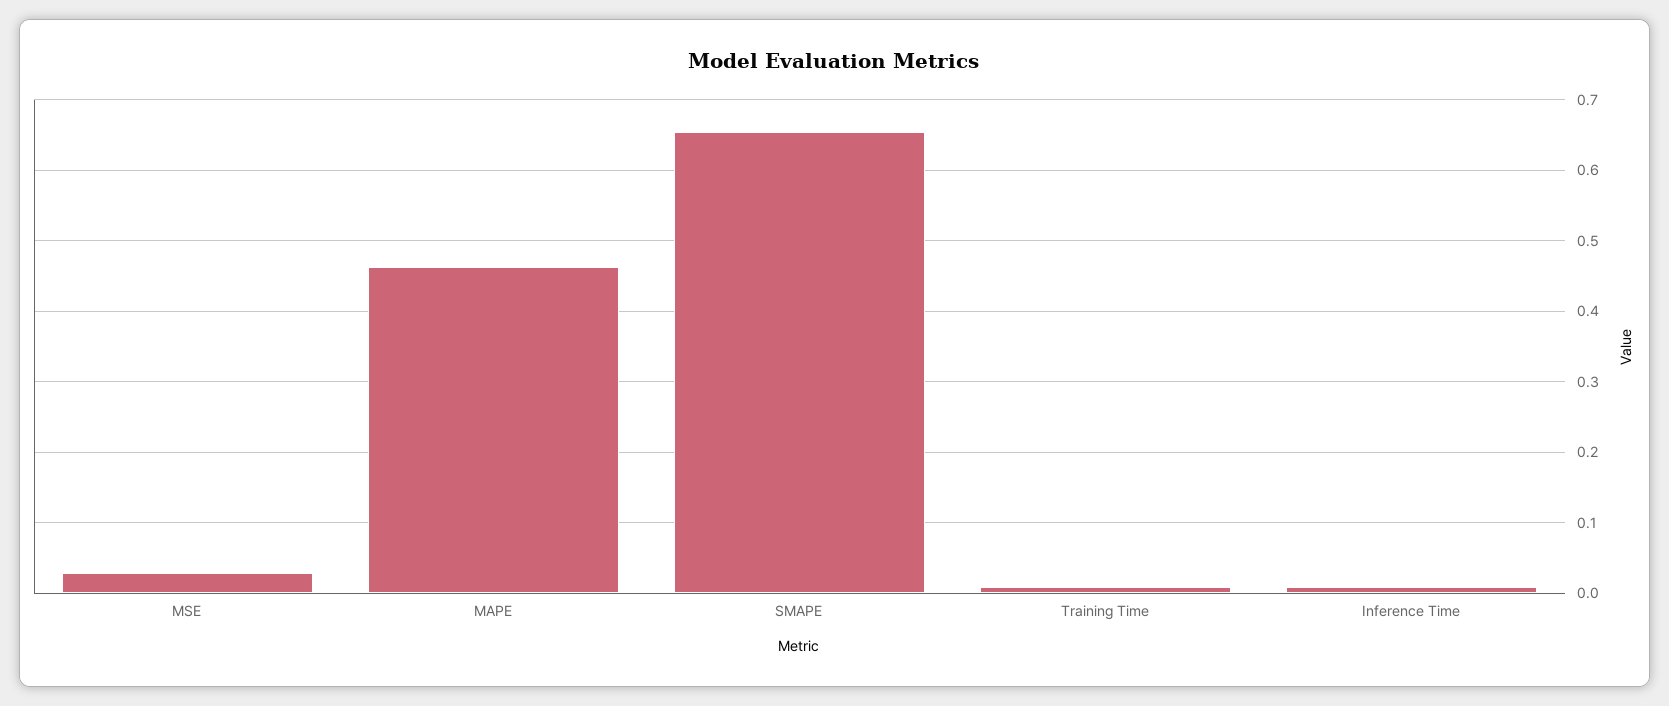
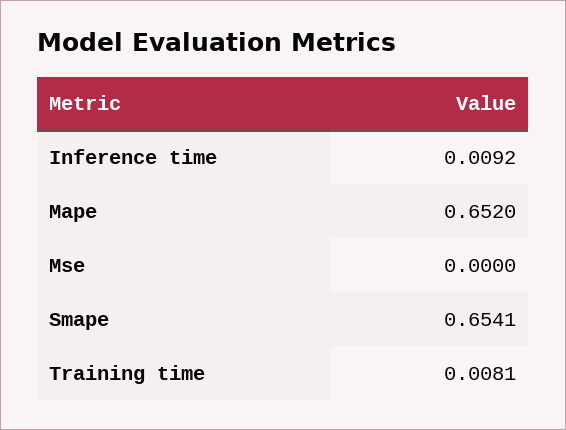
MSE: 0.03 -> 0
MAPE: 0.46 -> 0.652

